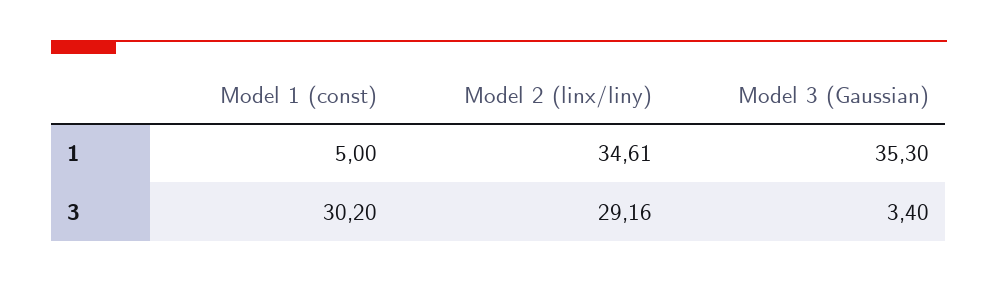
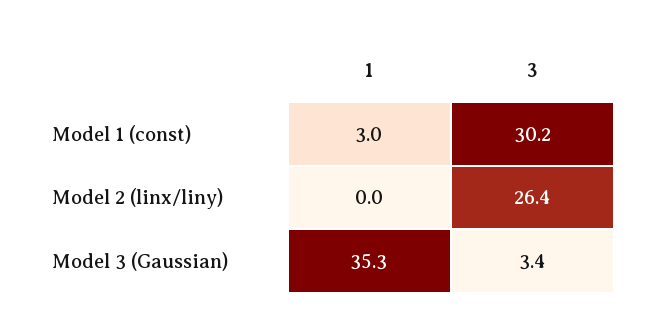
Model 1 (const), 1: 5 -> 3
Model 2 (linx/liny), 1: 34.61 -> 0
Model 2 (linx/liny), 3: 29.16 -> 26.4

